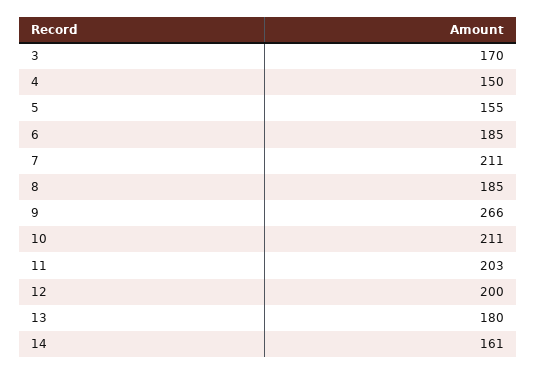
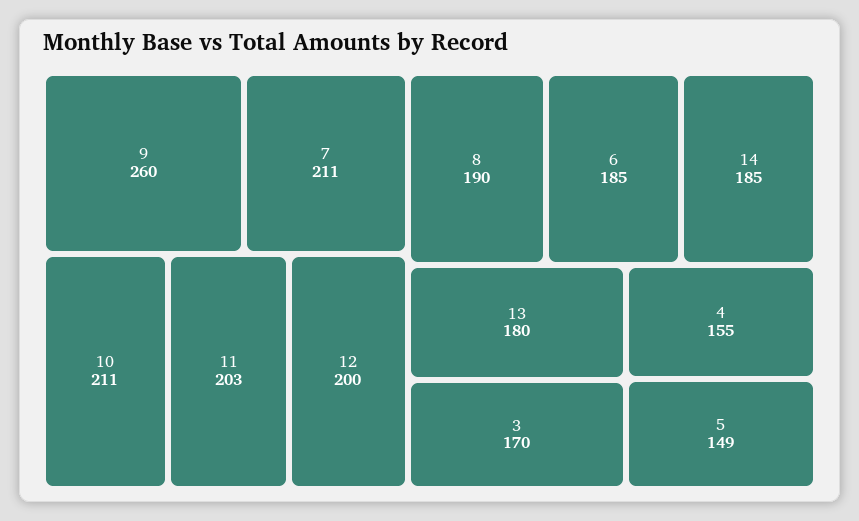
4: 150 -> 155
5: 155 -> 149
8: 185 -> 190
9: 266 -> 260
14: 161 -> 185

